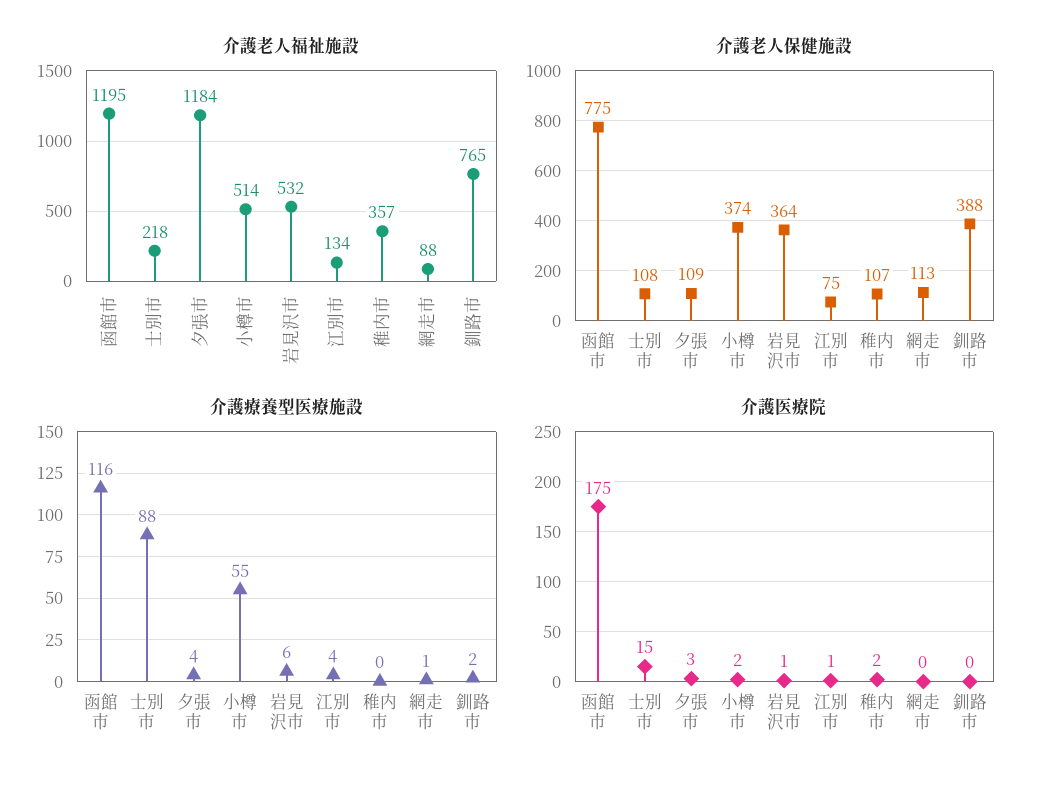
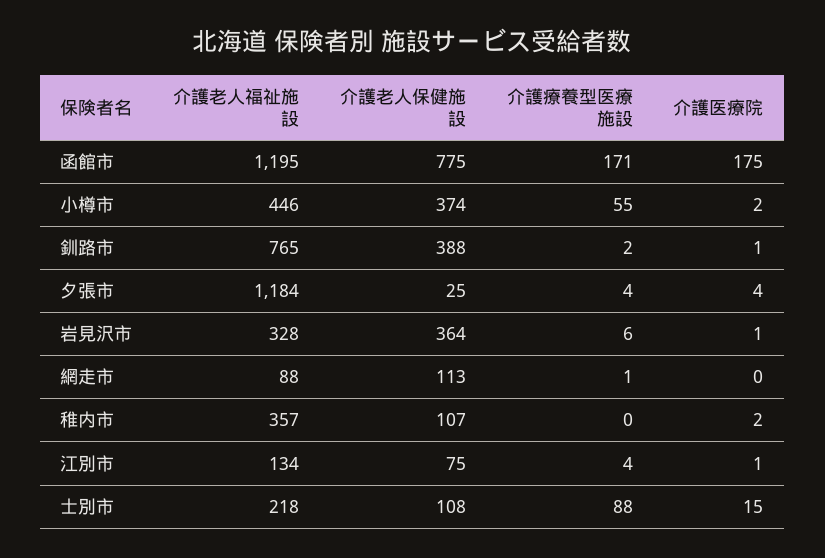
介護老人福祉施設, 小樽市: 514 -> 446
介護老人福祉施設, 岩見沢市: 532 -> 328
介護老人保健施設, 夕張市: 109 -> 25
介護療養型医療施設, 函館市: 116 -> 171
介護医療院, 夕張市: 3 -> 4
介護医療院, 釧路市: 0 -> 1

